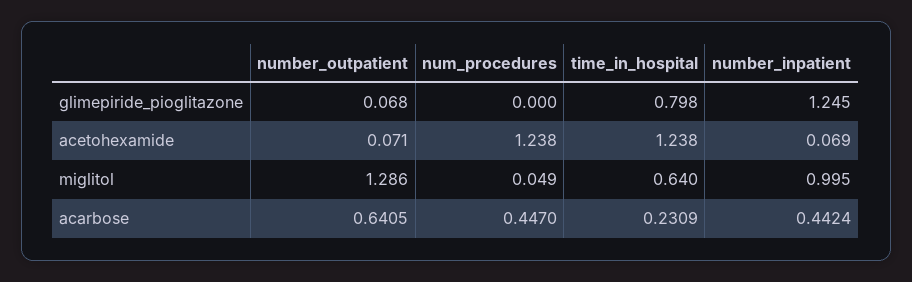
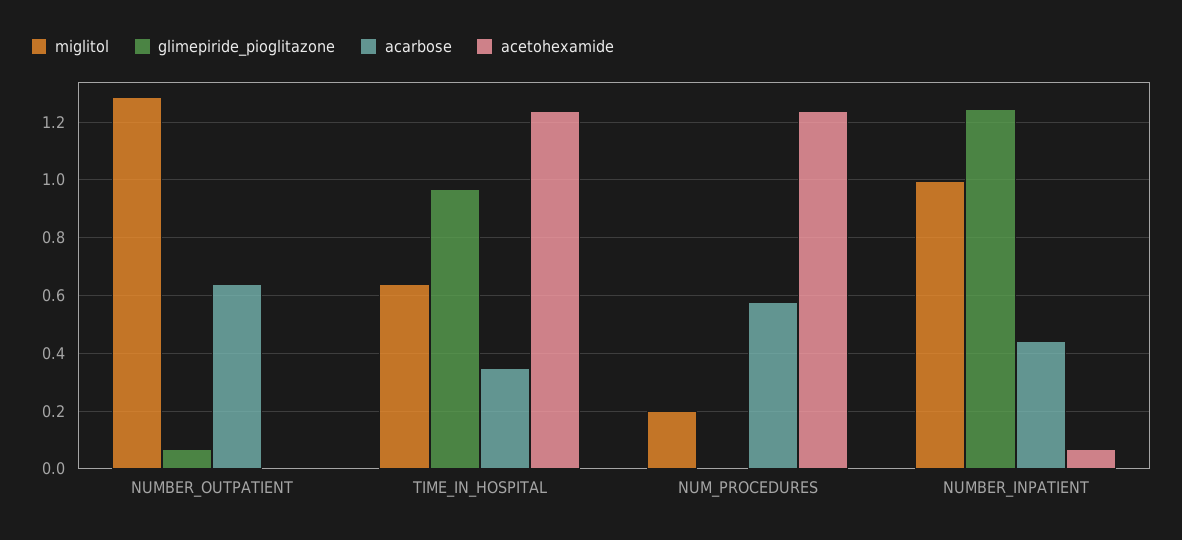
glimepiride_pioglitazone, time_in_hospital: 0.798 -> 0.975
acetohexamide, number_outpatient: 0.071 -> 0
miglitol, num_procedures: 0.049 -> 0.2
acarbose, num_procedures: 0.447 -> 0.575
acarbose, time_in_hospital: 0.2309 -> 0.35

